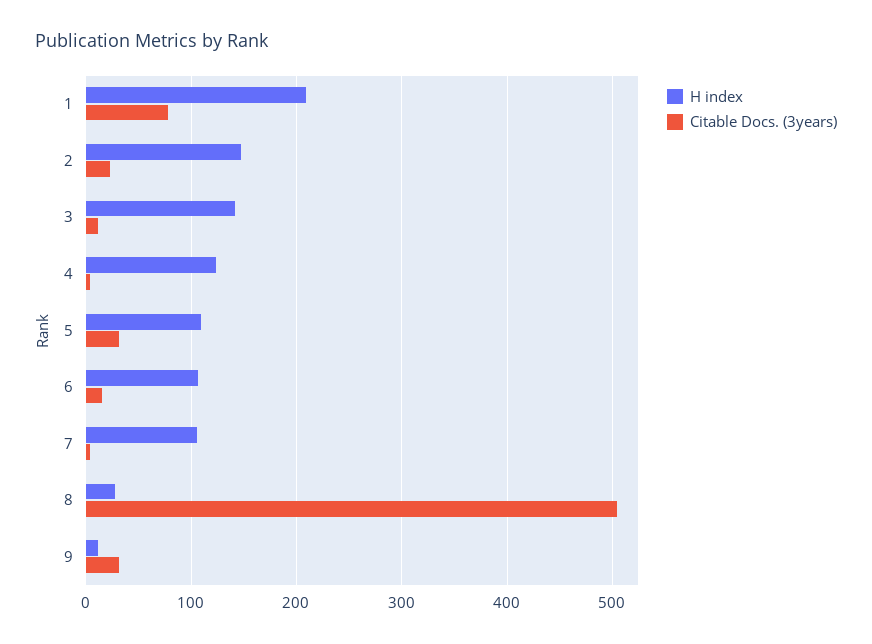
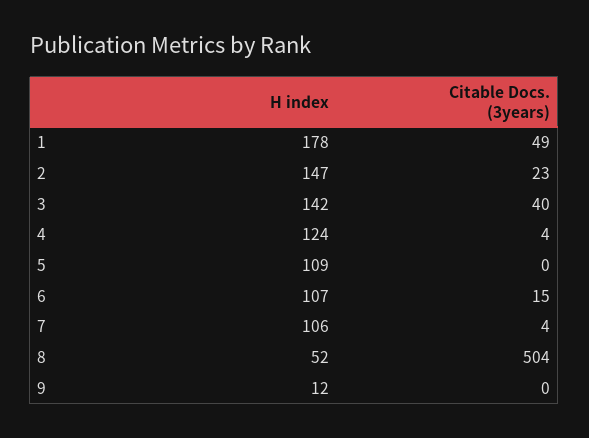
H index, 1: 210 -> 178
Citable Docs. (3years), 1: 80 -> 49
Citable Docs. (3years), 3: 10 -> 40
Citable Docs. (3years), 5: 30 -> 0
H index, 8: 30 -> 52
Citable Docs. (3years), 9: 30 -> 0

